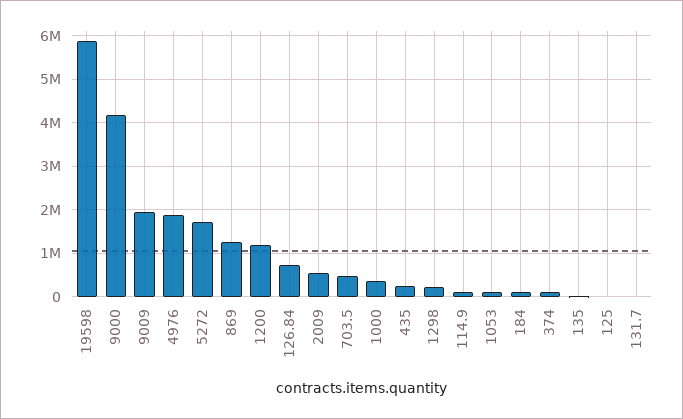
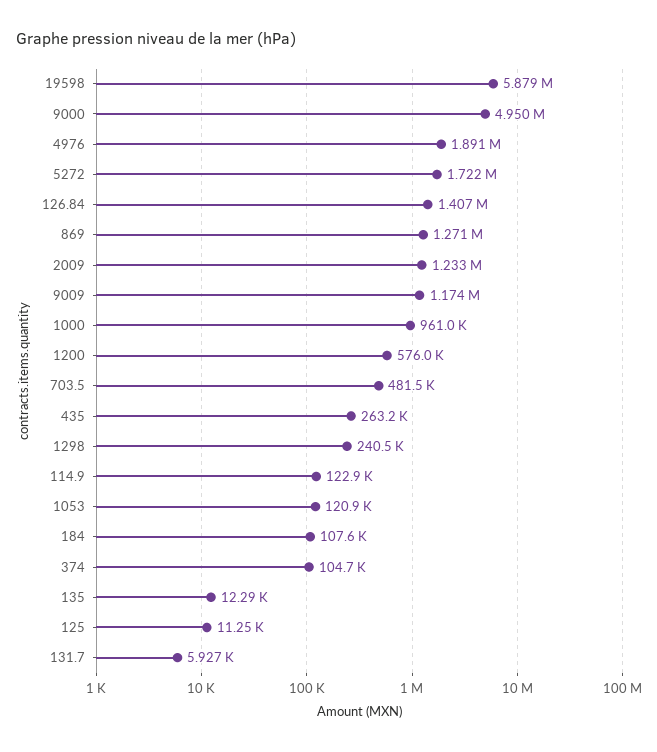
9000: 4200000 -> 4950000
9009: 2000000 -> 1174000
1200: 1200000 -> 576000
126.84: 800000 -> 1407000
2009: 600000 -> 1233000
1000: 400000 -> 961000

